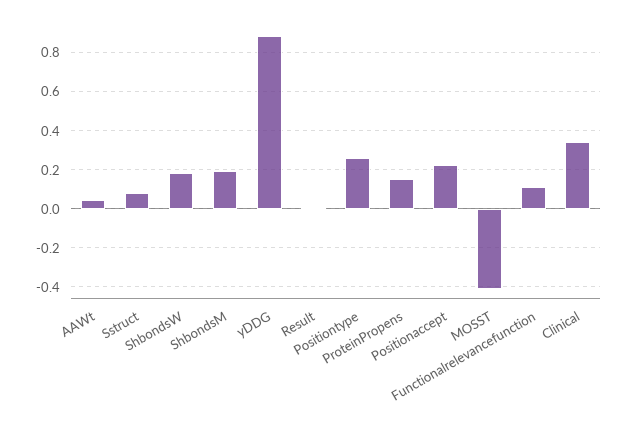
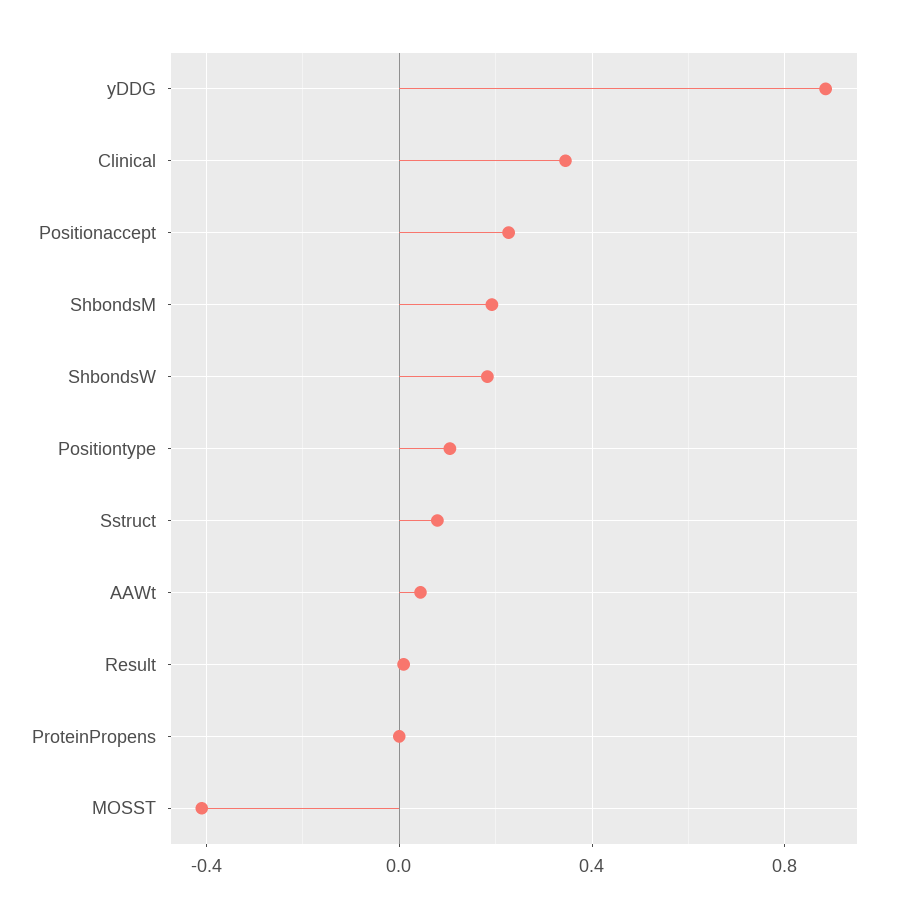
Positiontype: 0.25 -> 0.1
ProteinPropens: 0.15 -> 0
Functionalrelevancefunction: 0.1 -> none

